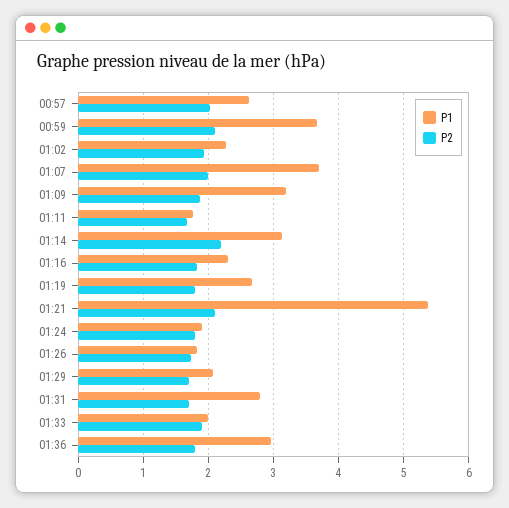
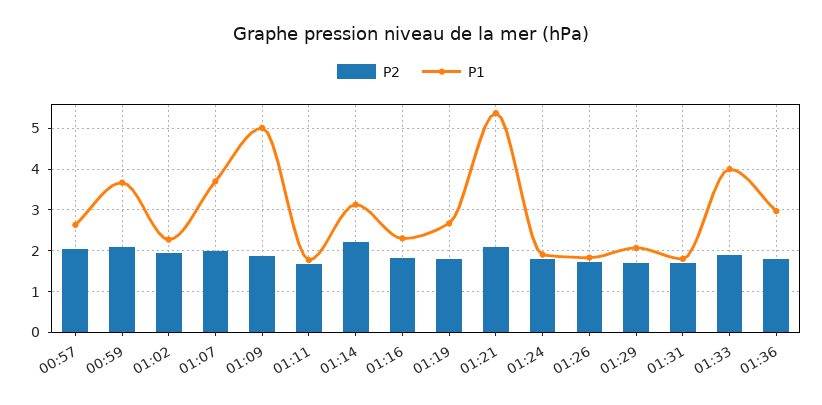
P1, 01:09: 3.2 -> 5
P1, 01:31: 2.8 -> 1.8
P1, 01:33: 2 -> 4

